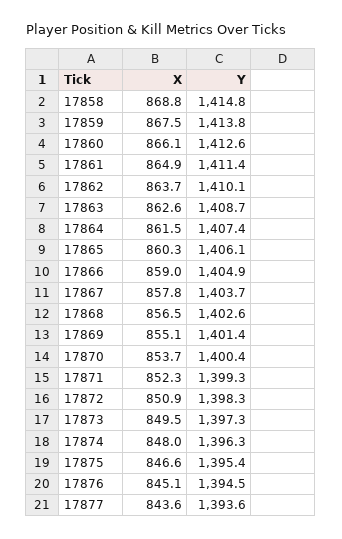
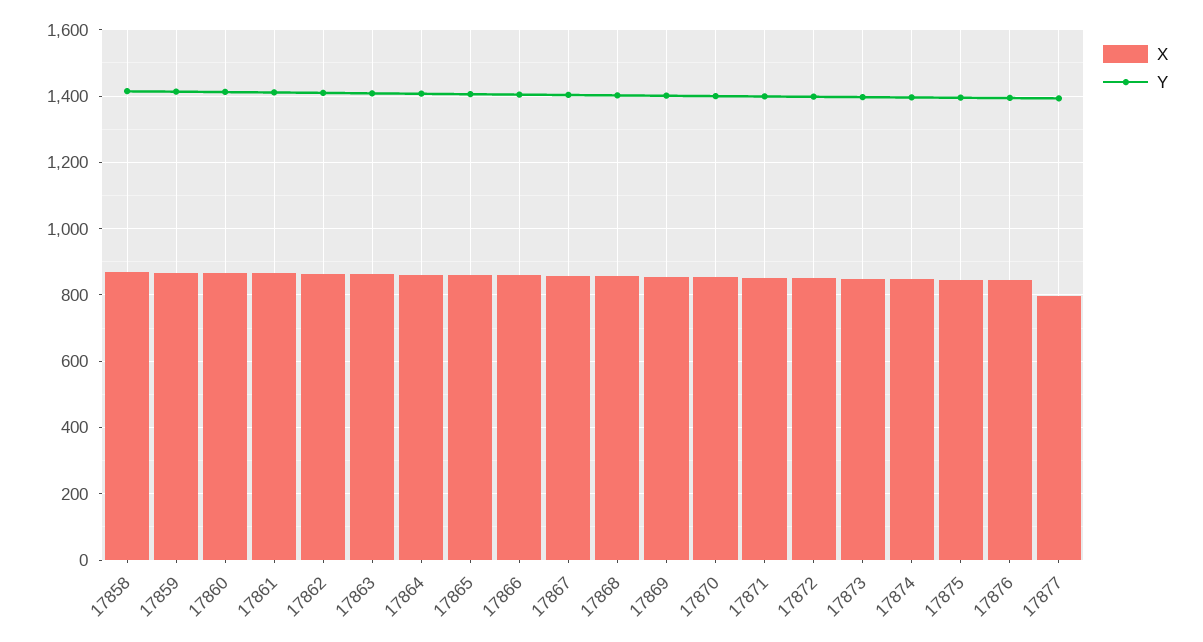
X, 17877: 843.6 -> 800

